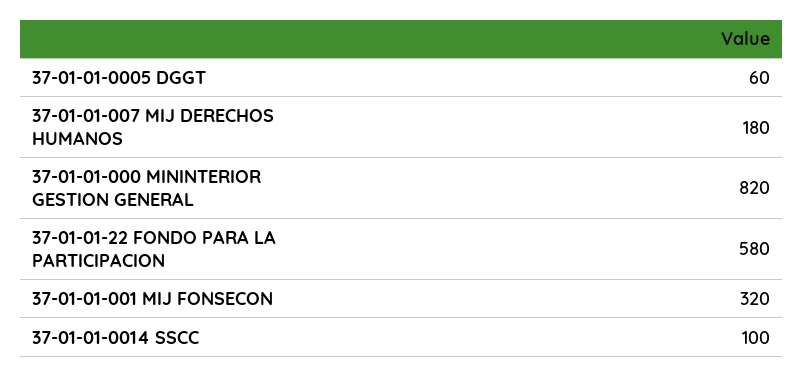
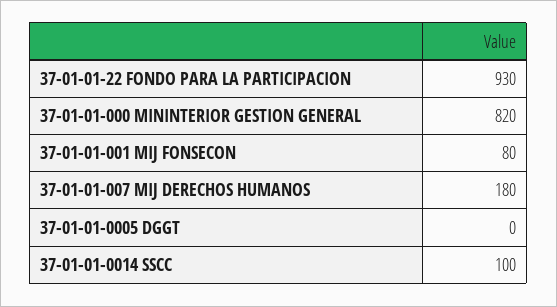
37-01-01-0005 DGGT: 60 -> 0
37-01-01-22 FONDO PARA LA PARTICIPACION: 580 -> 930
37-01-01-001 MIJ FONSECON: 320 -> 80

